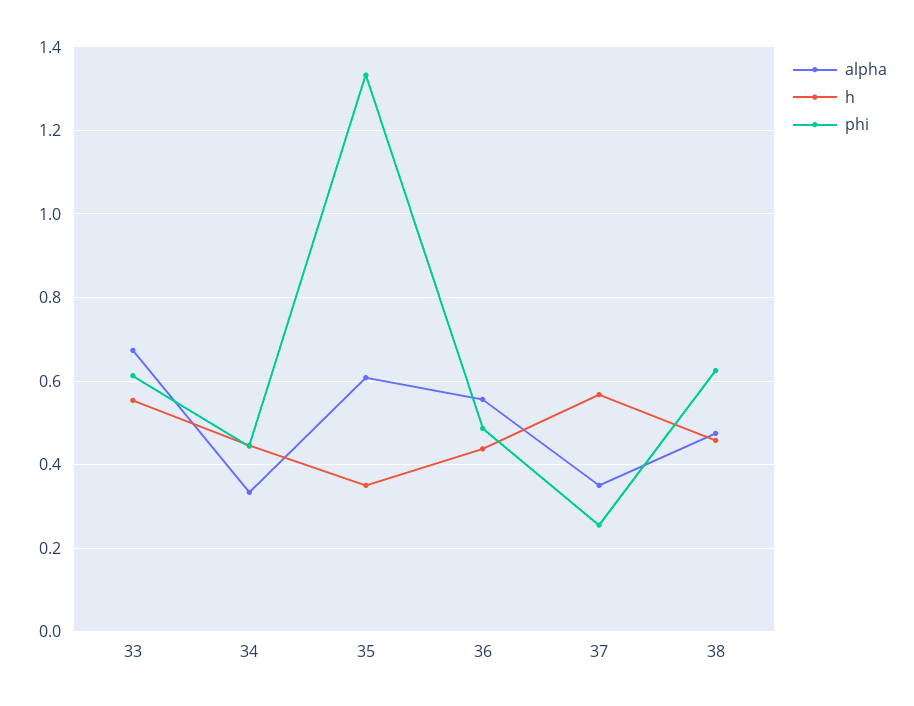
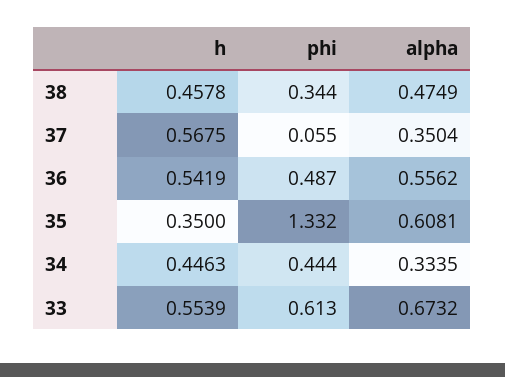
h, 36: 0.44 -> 0.5419
phi, 37: 0.26 -> 0.055
phi, 38: 0.62 -> 0.344

